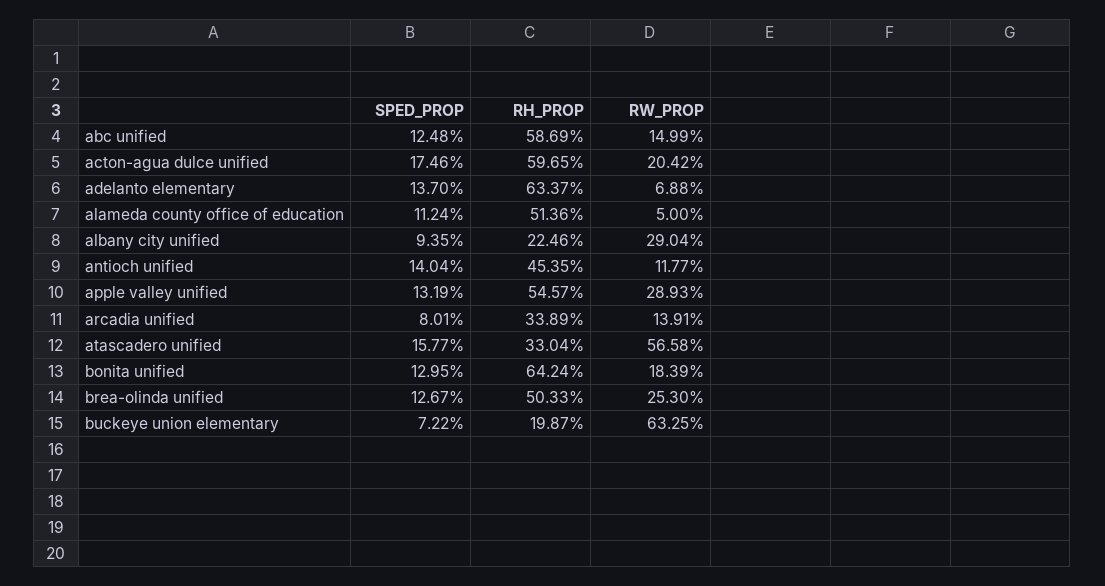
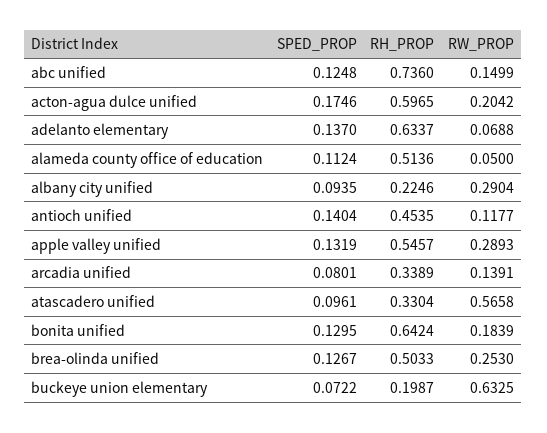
RH_PROP, abc unified: 0.5869 -> 0.736
SPED_PROP, atascadero unified: 0.1577 -> 0.0961

